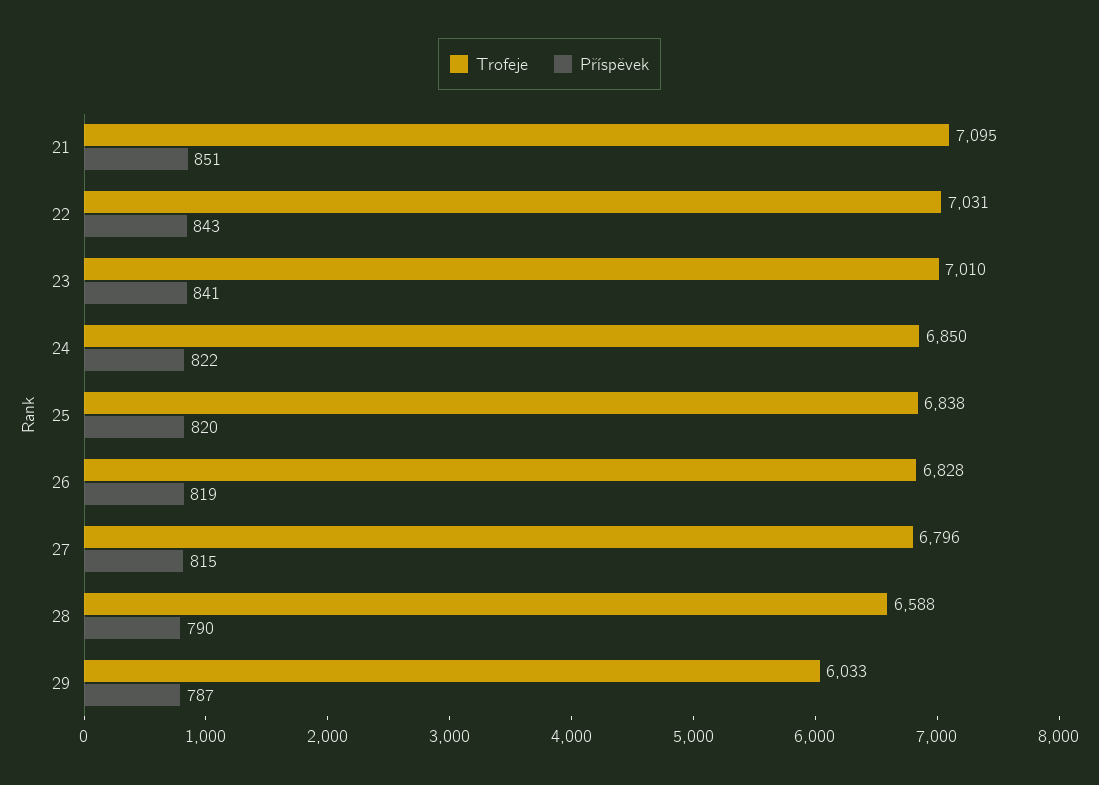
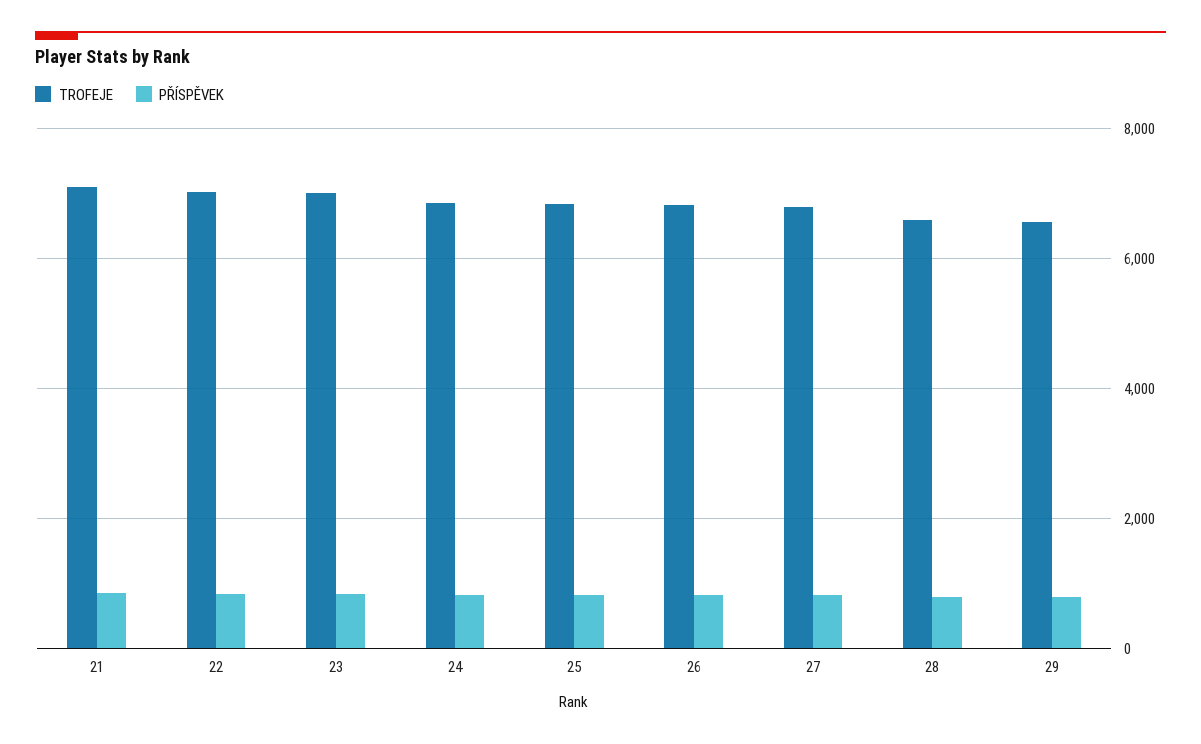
Trofeje, 29: 6033 -> 6600

